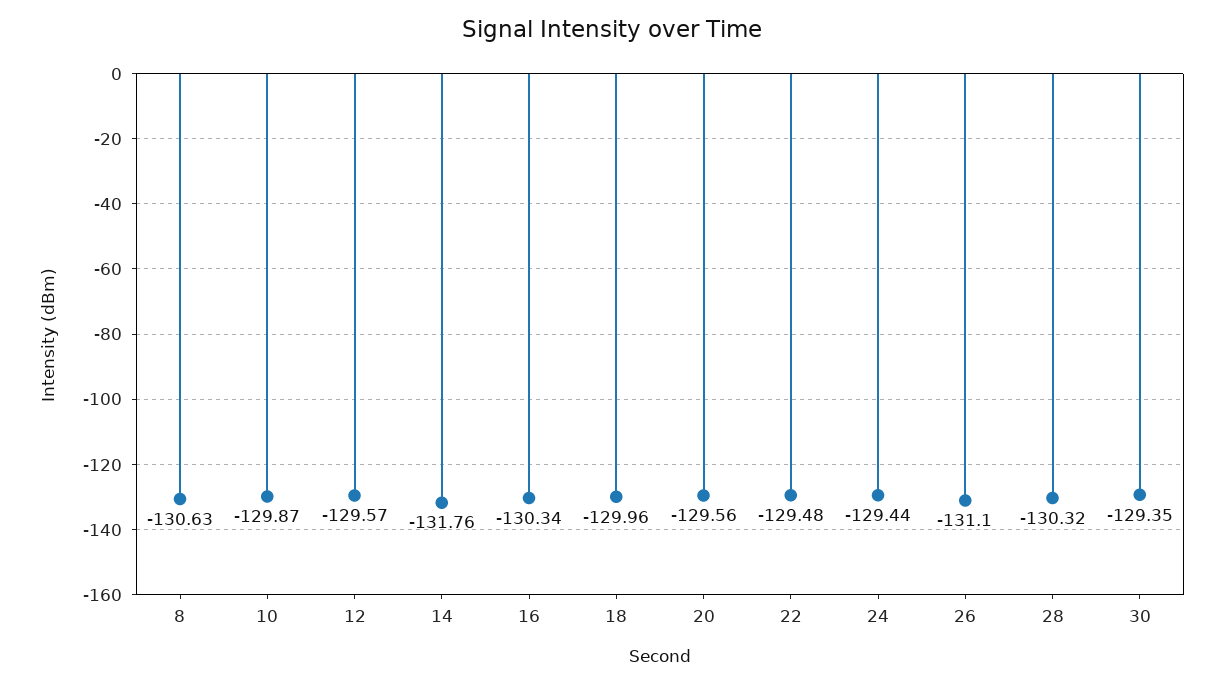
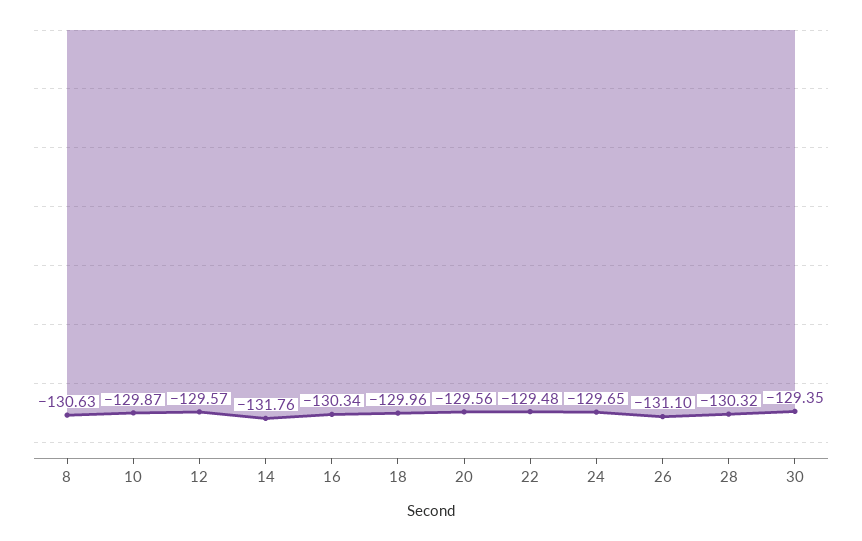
24: -129.44 -> -129.65

